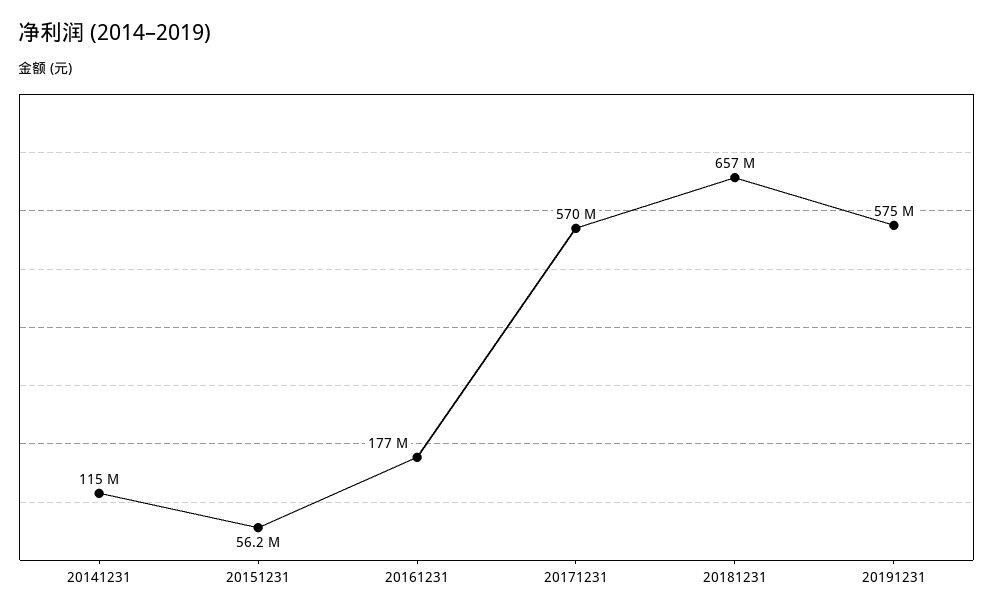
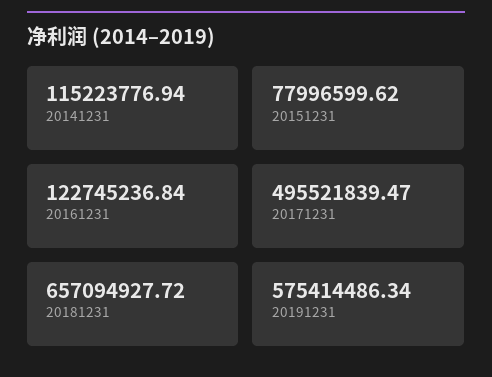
20151231: 56200000 -> 77996599.62
20161231: 177000000 -> 122745236.84
20171231: 570000000 -> 495521839.47

